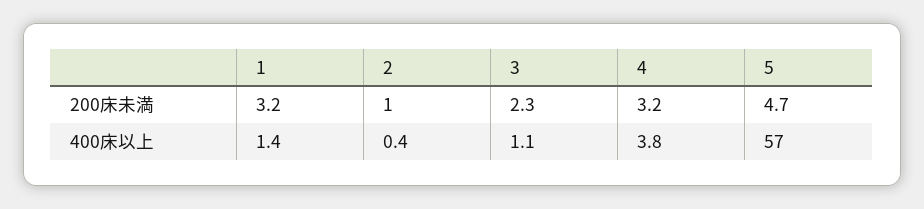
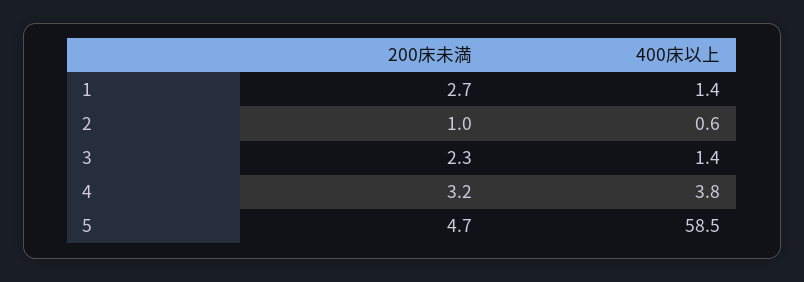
1, 200床未満: 3.2 -> 2.7
2, 400床以上: 0.4 -> 0.6
3, 400床以上: 1.1 -> 1.4
5, 400床以上: 57 -> 58.5

